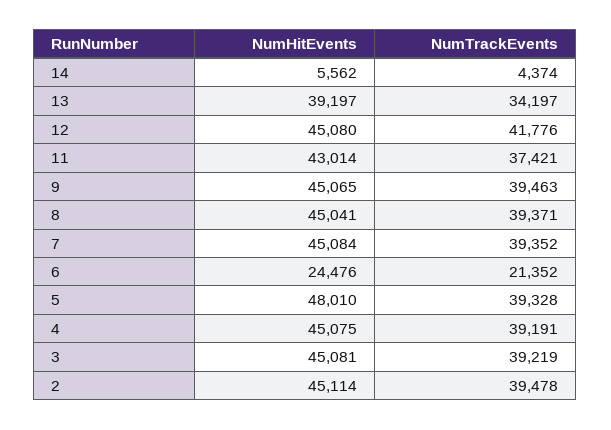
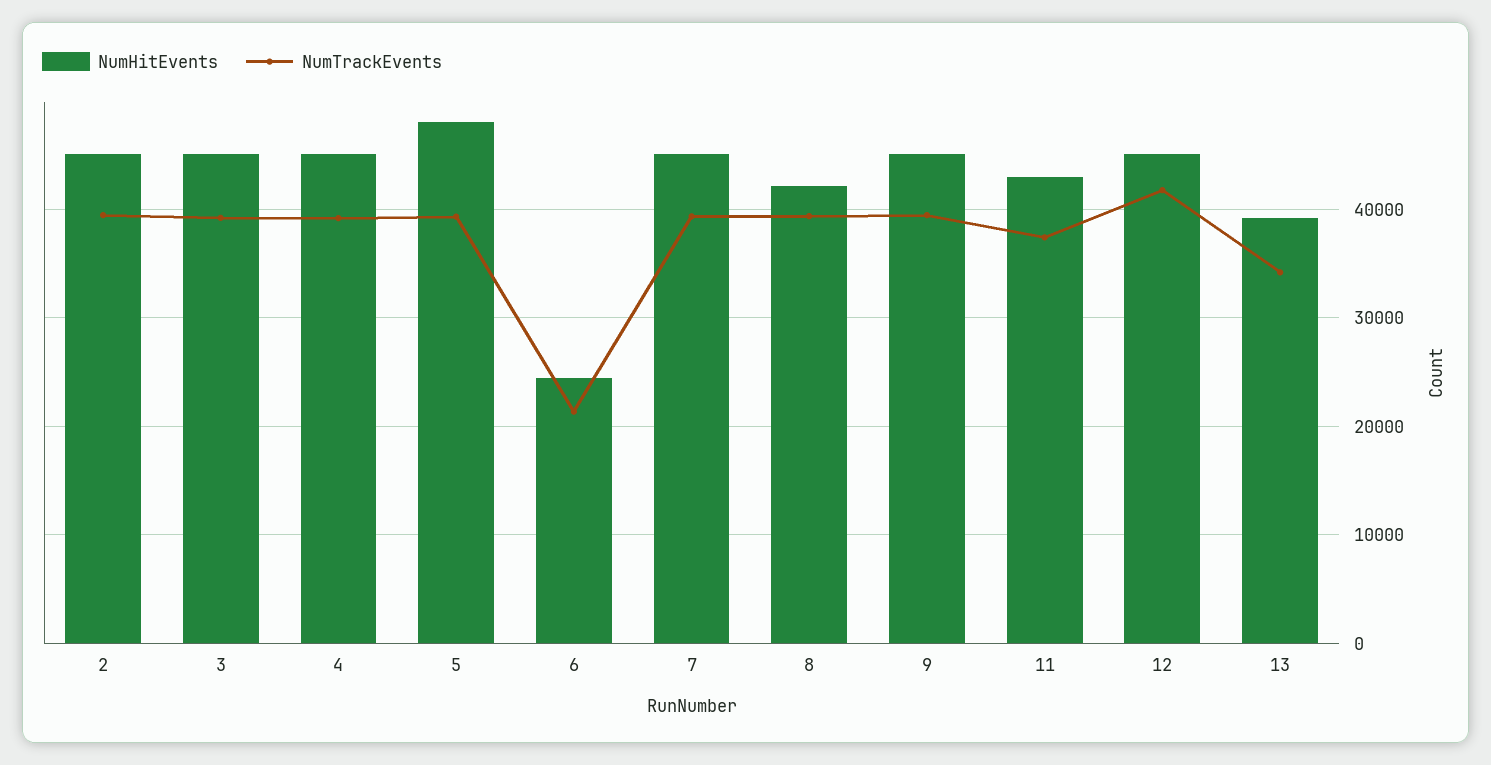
NumHitEvents, 14: 5562 -> none
NumTrackEvents, 14: 4374 -> none
NumHitEvents, 8: 45041 -> 42000

